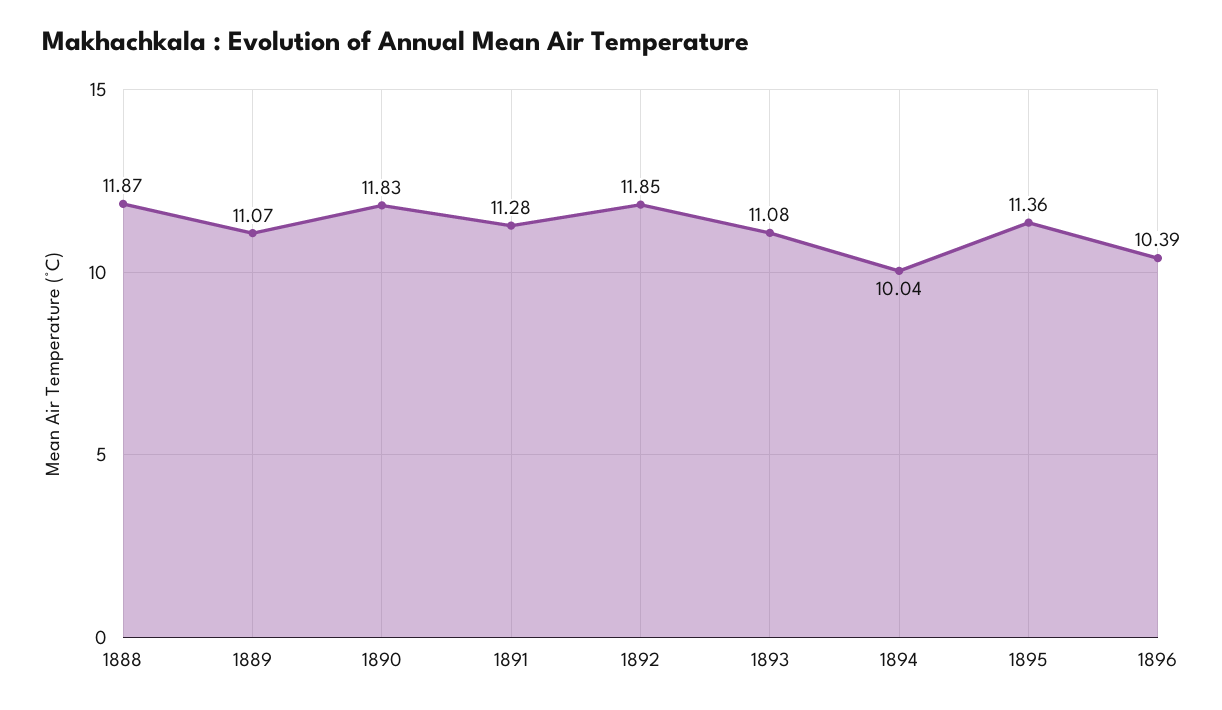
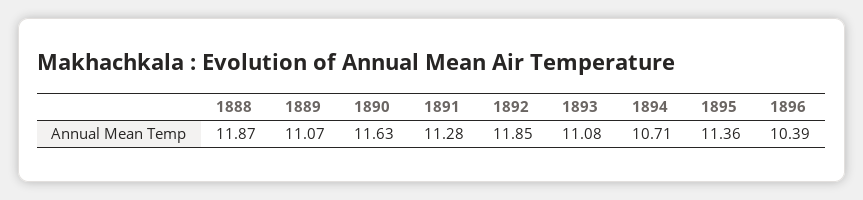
1890: 11.83 -> 11.63
1894: 10.04 -> 10.71

